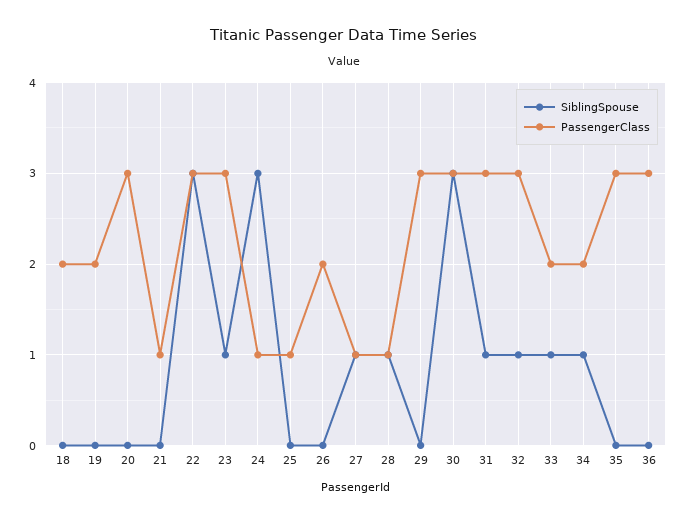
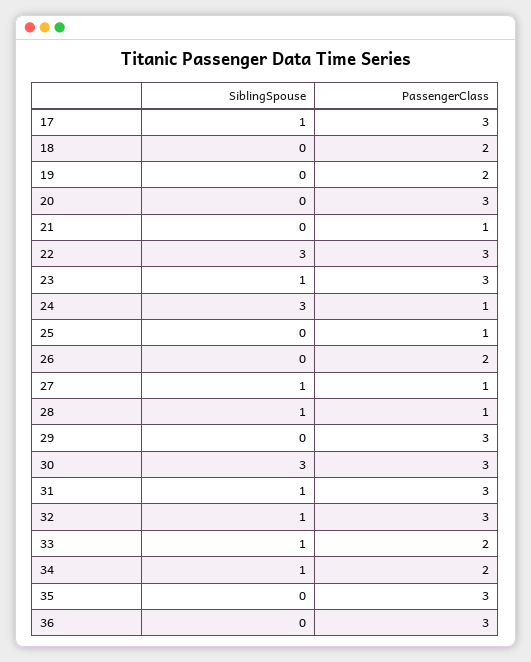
SiblingSpouse, 17: none -> 1
PassengerClass, 17: none -> 3

